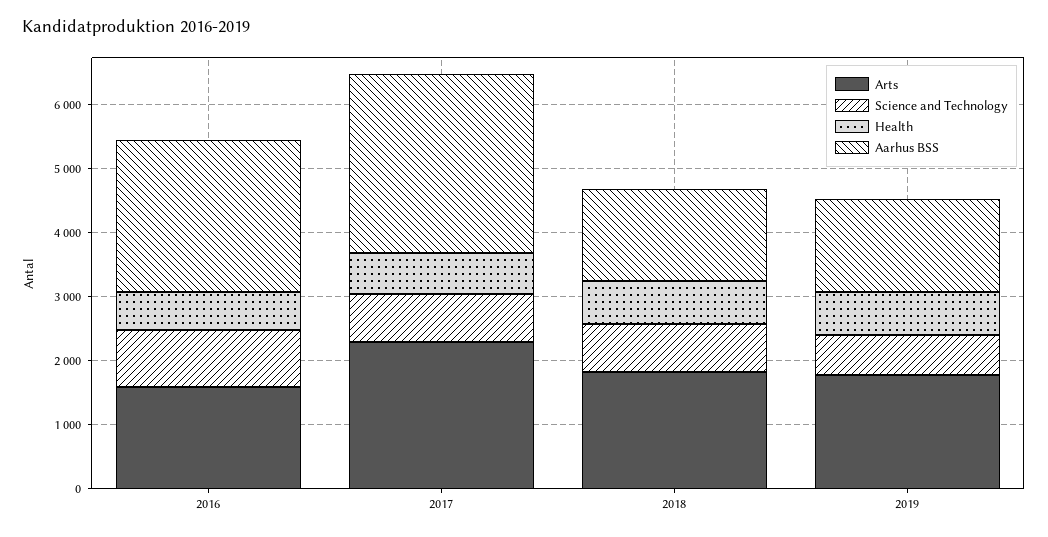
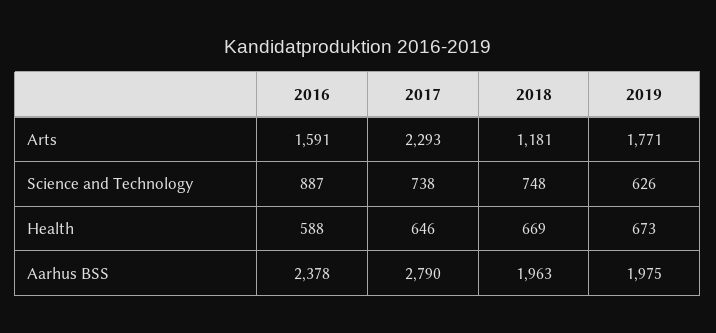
Arts, 2018: 1800 -> 1181
Aarhus BSS, 2018: 1400 -> 1963
Aarhus BSS, 2019: 1400 -> 1975

